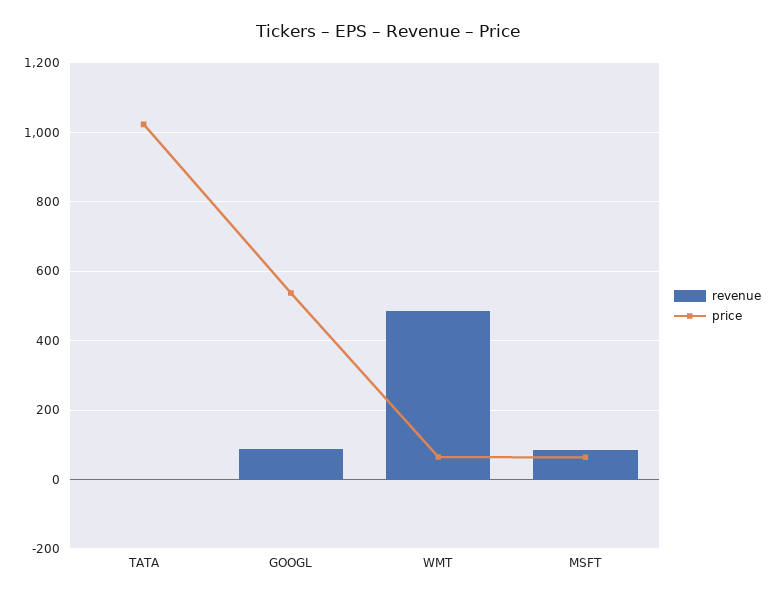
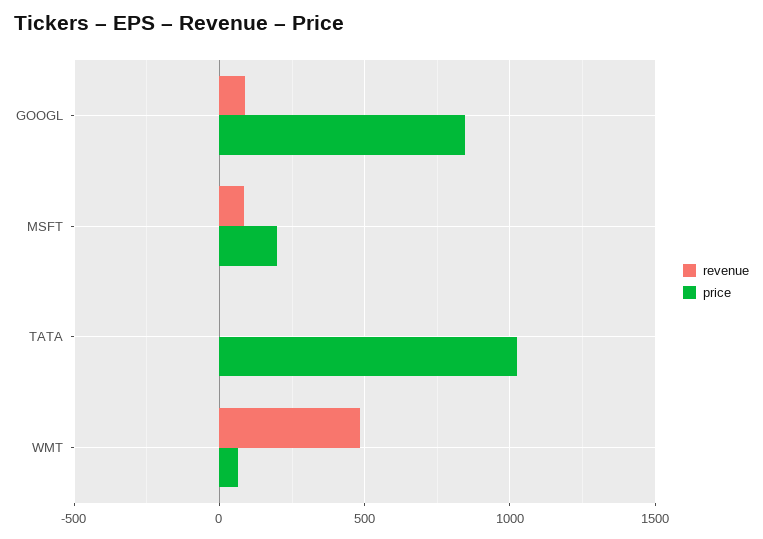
price, GOOGL: 540 -> 850
price, MSFT: 60 -> 200

